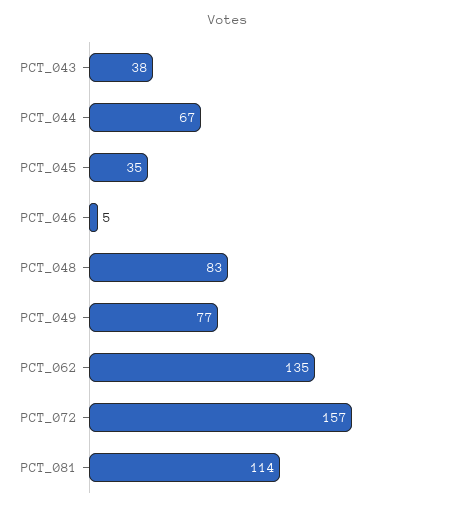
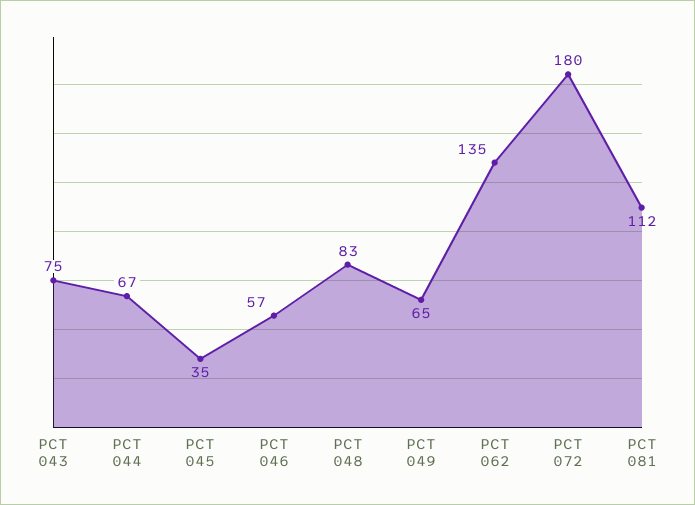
PCT_043: 38 -> 75
PCT_046: 5 -> 57
PCT_049: 77 -> 65
PCT_072: 157 -> 180
PCT_081: 114 -> 112

